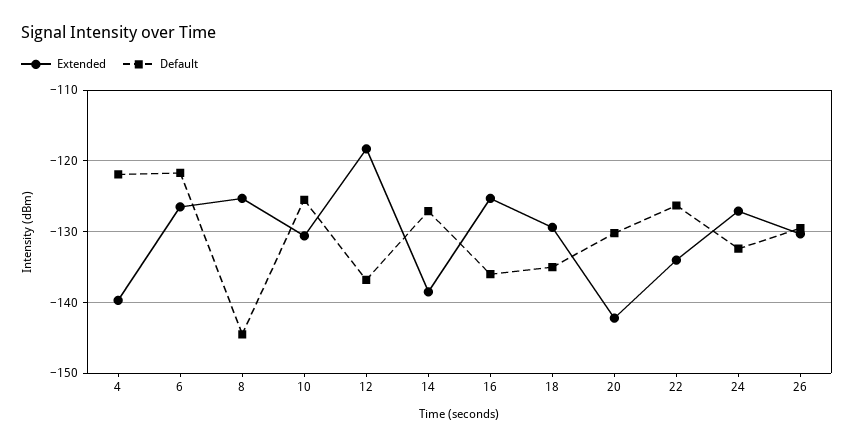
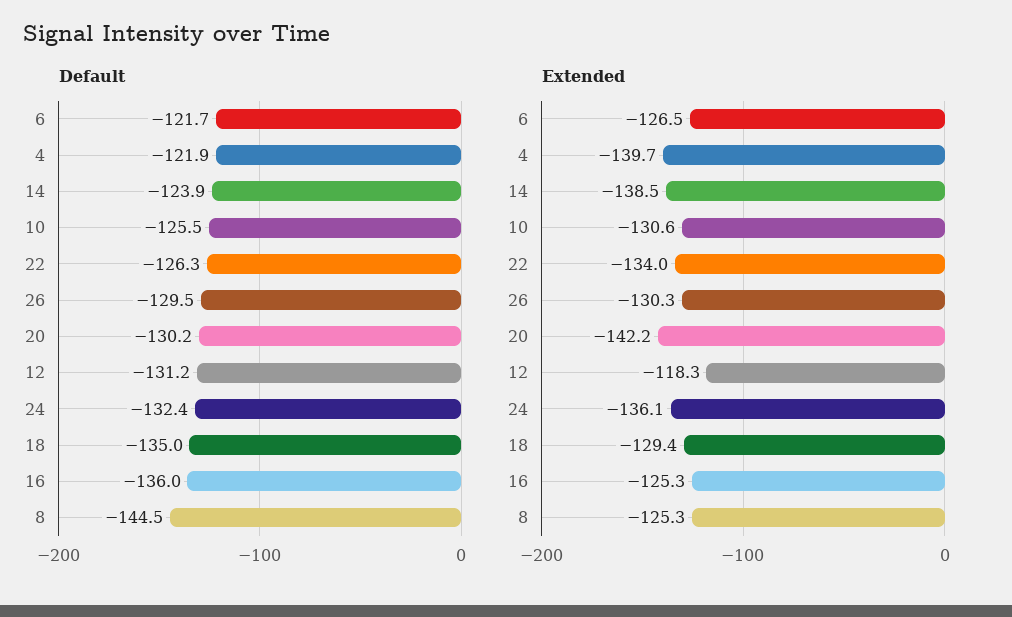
Default, 12: -137 -> -131.2
Default, 14: -127 -> -123.9
Extended, 24: -127 -> -136.1

